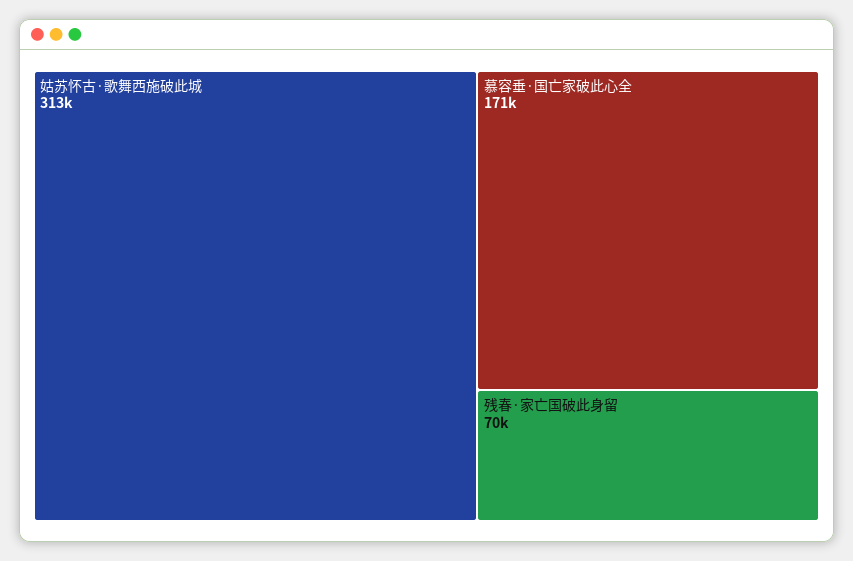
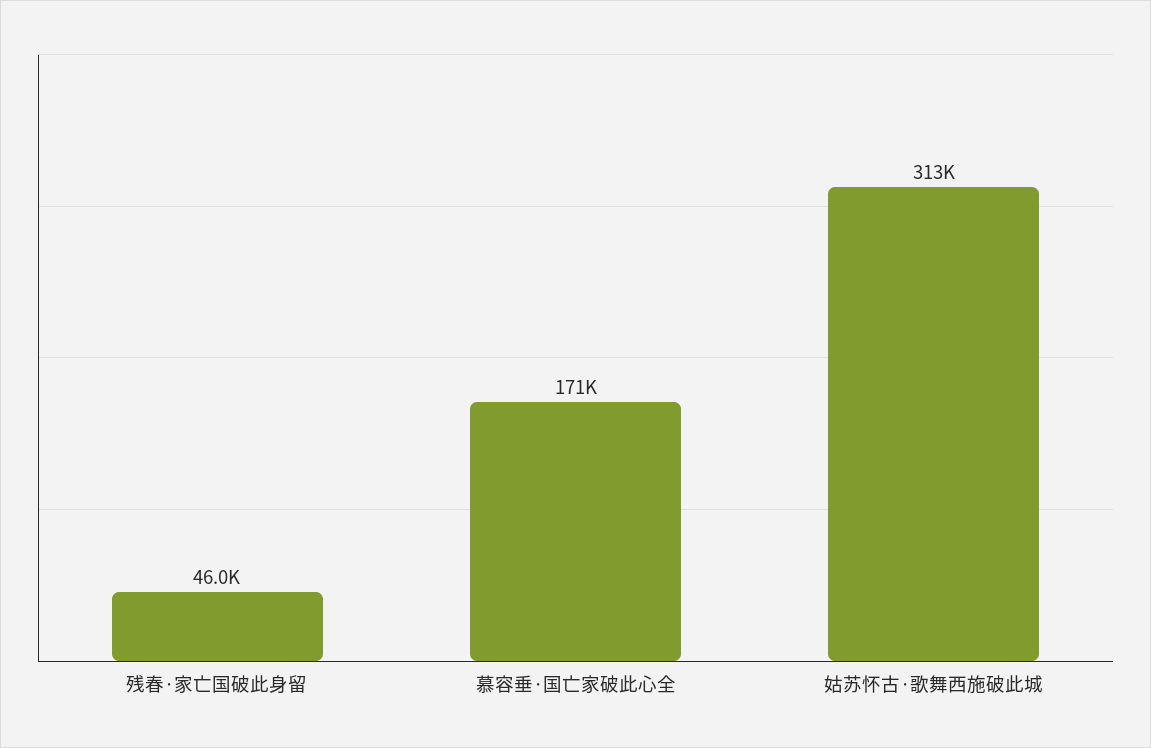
残春·家亡国破此身留: 70000 -> 46000

